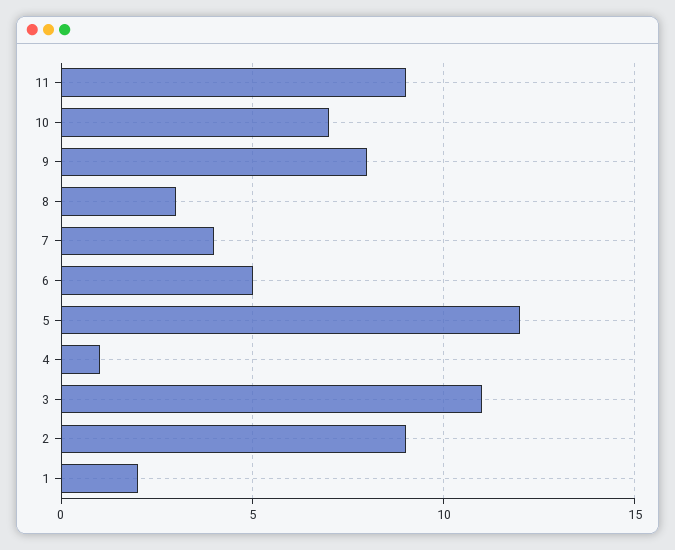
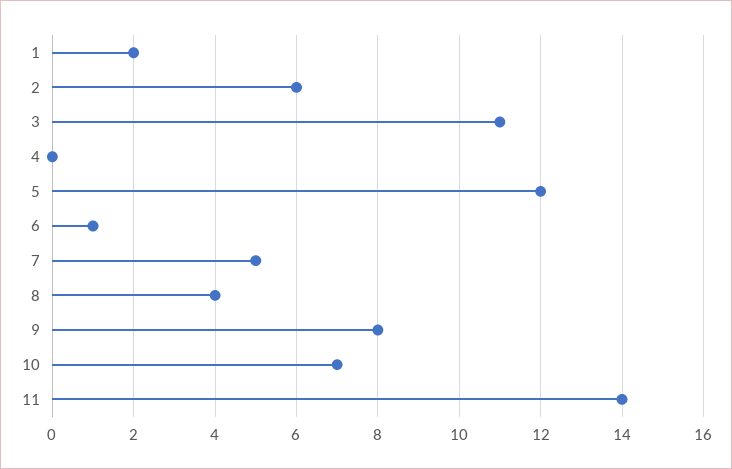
11: 9 -> 14
8: 3 -> 4
7: 4 -> 5
6: 5 -> 1
4: 1 -> 0
2: 9 -> 6

